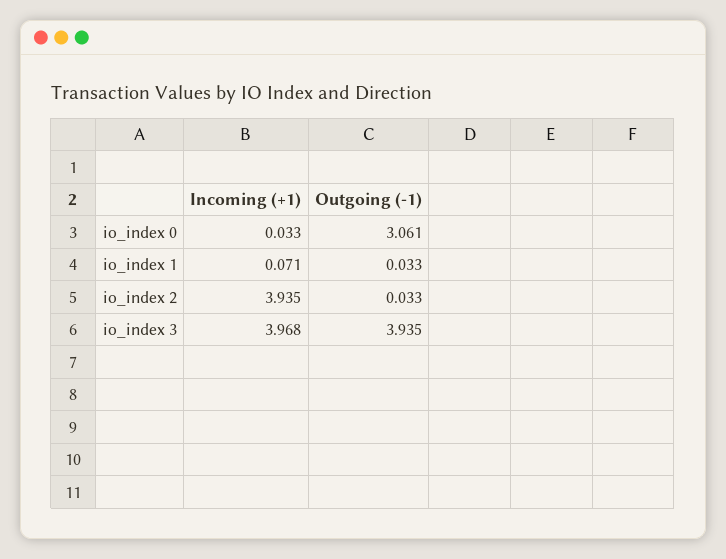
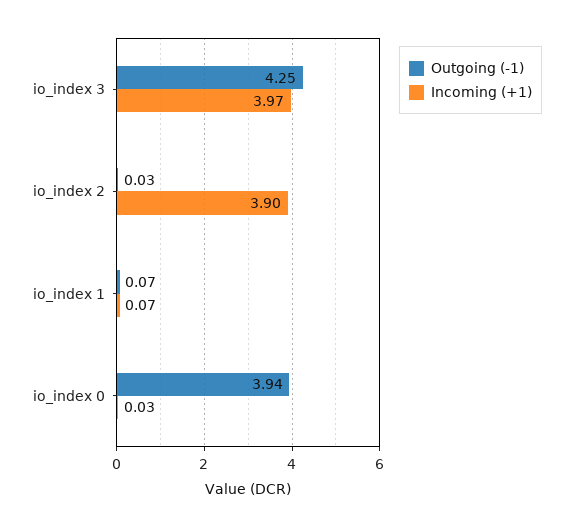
Outgoing (-1), io_index 0: 3.061 -> 3.94
Outgoing (-1), io_index 1: 0.033 -> 0.07
Incoming (+1), io_index 2: 3.935 -> 3.9
Outgoing (-1), io_index 3: 3.935 -> 4.25

